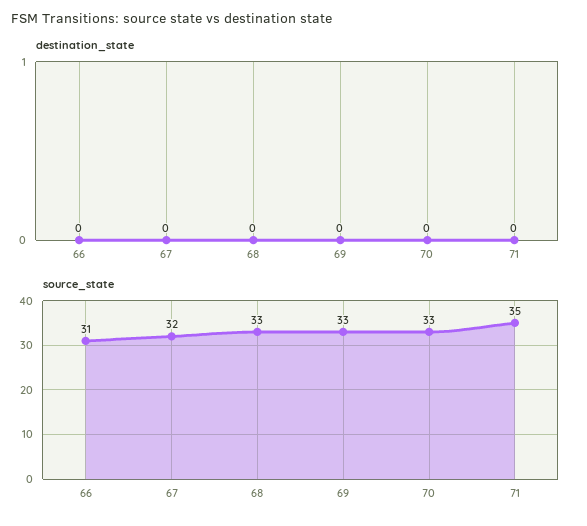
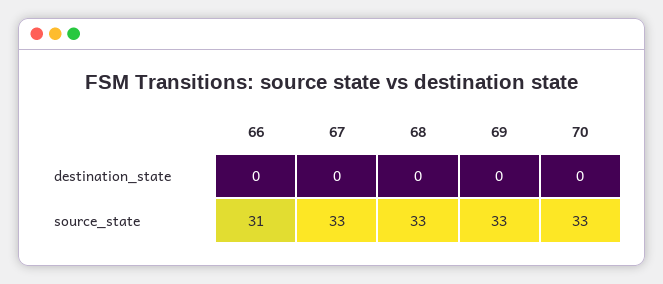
destination_state, 71: 0 -> none
source_state, 67: 32 -> 33
source_state, 71: 35 -> none

